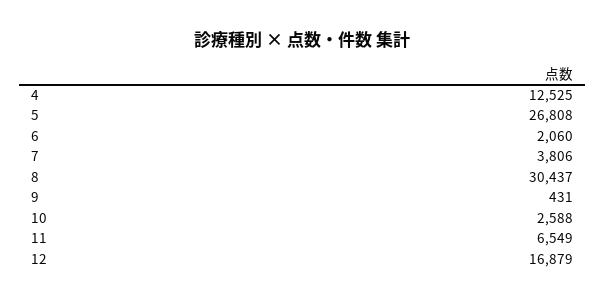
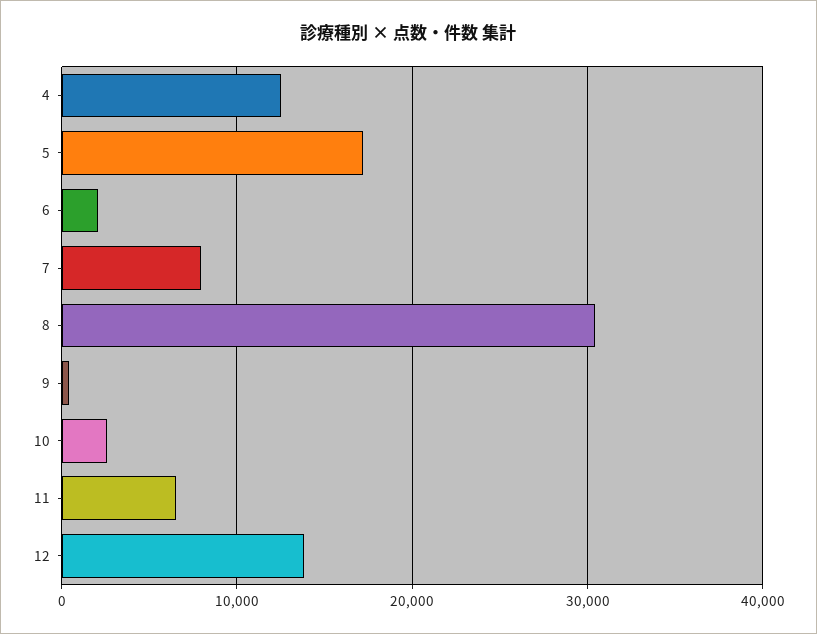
5: 26808 -> 17000
7: 3806 -> 8000
12: 16879 -> 14000

